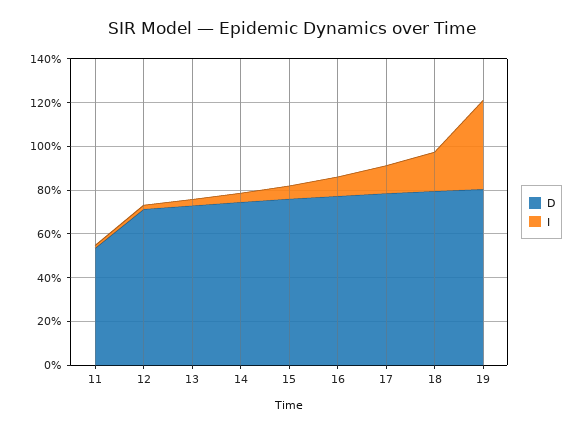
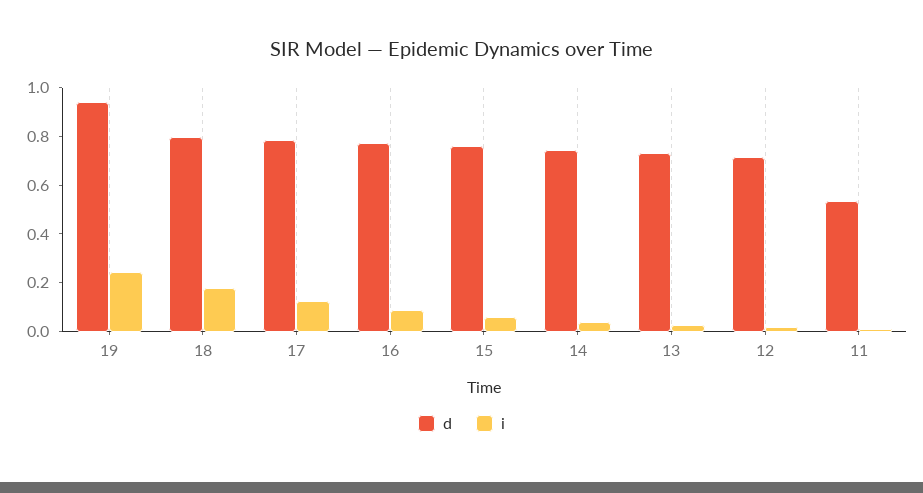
D, 19: 0.8 -> 0.95
I, 19: 0.4 -> 0.25

